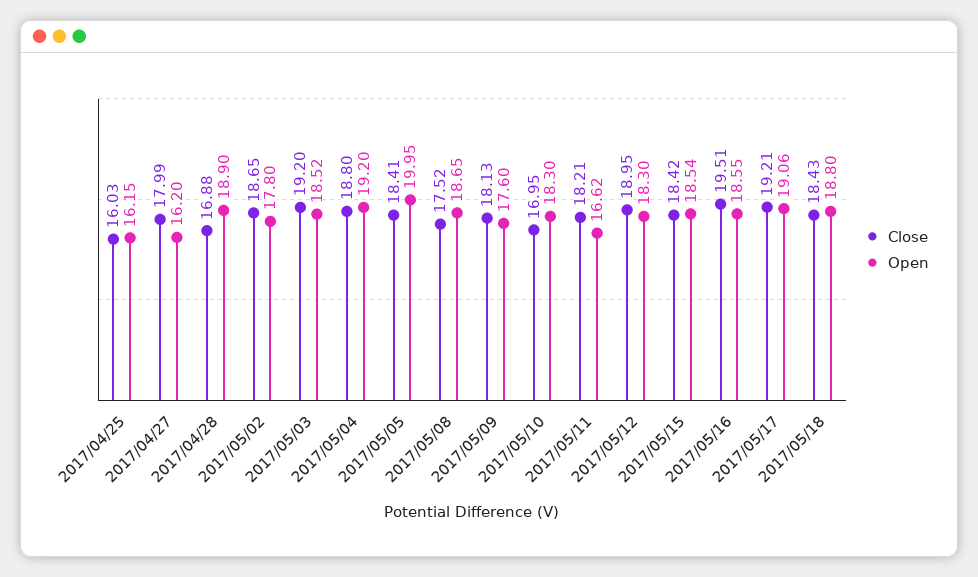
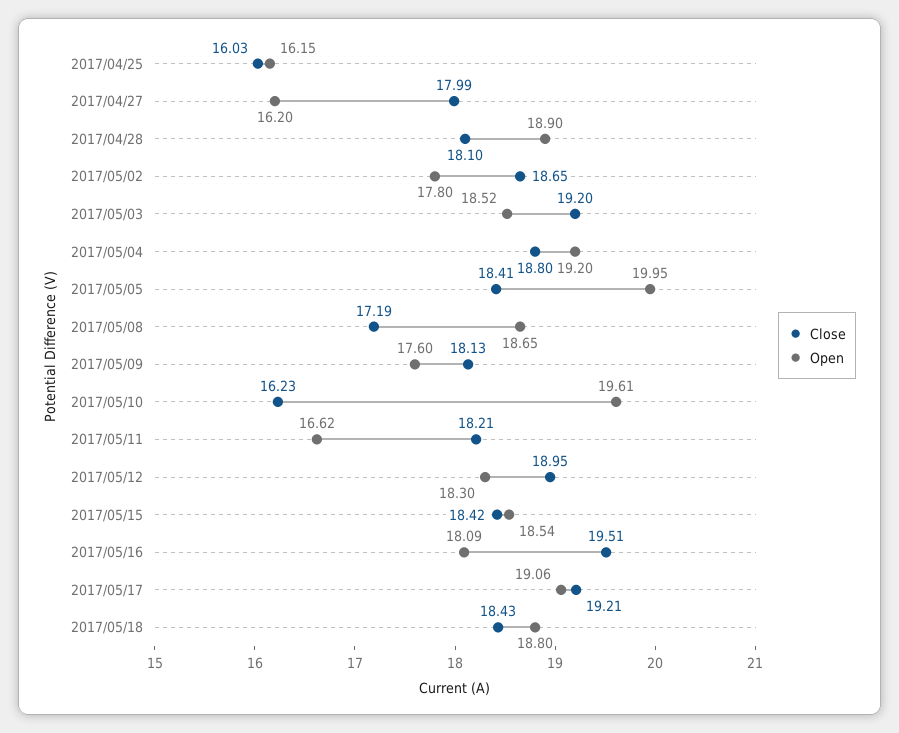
Close, 2017/04/28: 16.88 -> 18.1
Close, 2017/05/08: 17.52 -> 17.19
Close, 2017/05/10: 16.95 -> 16.23
Open, 2017/05/10: 18.3 -> 19.61
Open, 2017/05/16: 18.55 -> 18.09

